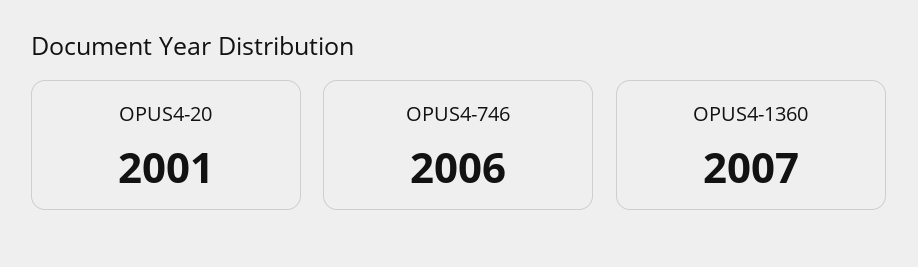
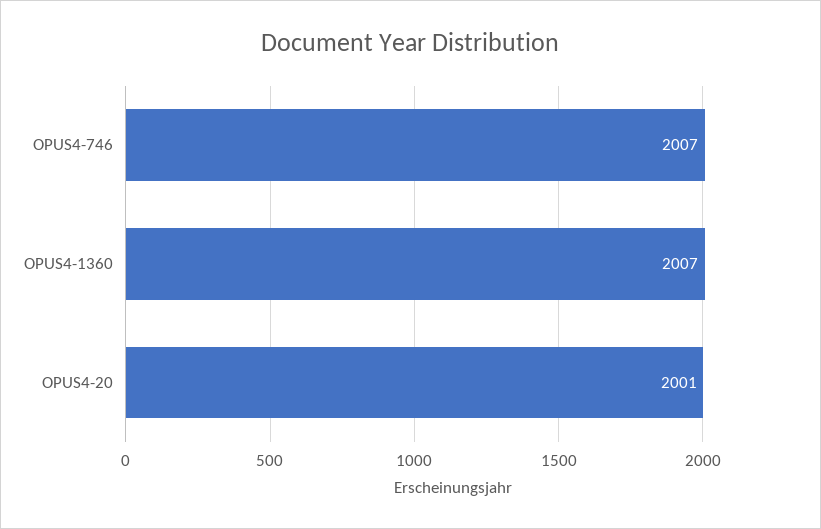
OPUS4-746: 2006 -> 2007

